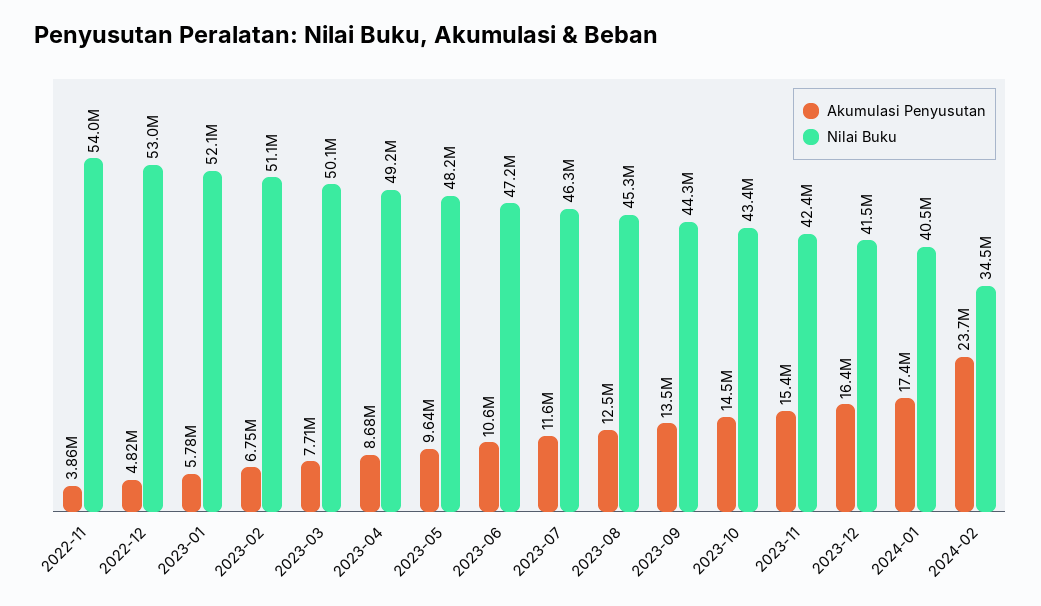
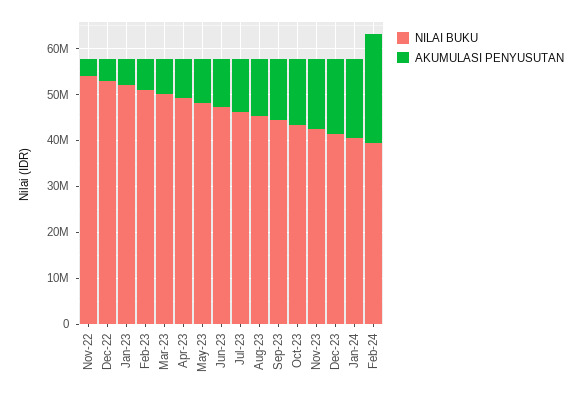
Nilai Buku, 2024-02: 34500000 -> 40000000

